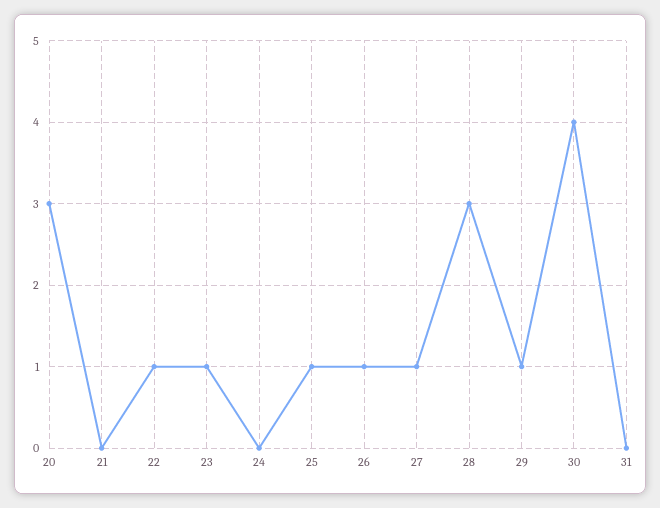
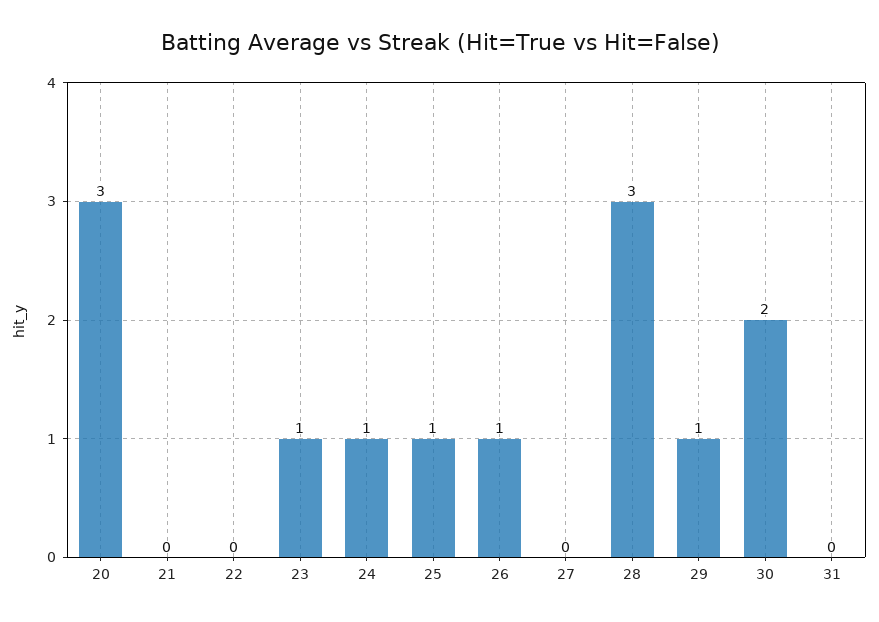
22: 1 -> 0
24: 0 -> 1
27: 1 -> 0
30: 4 -> 2

